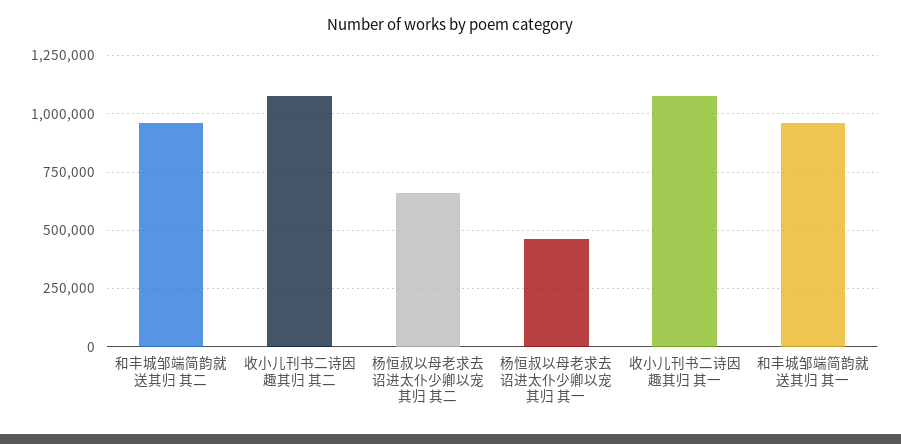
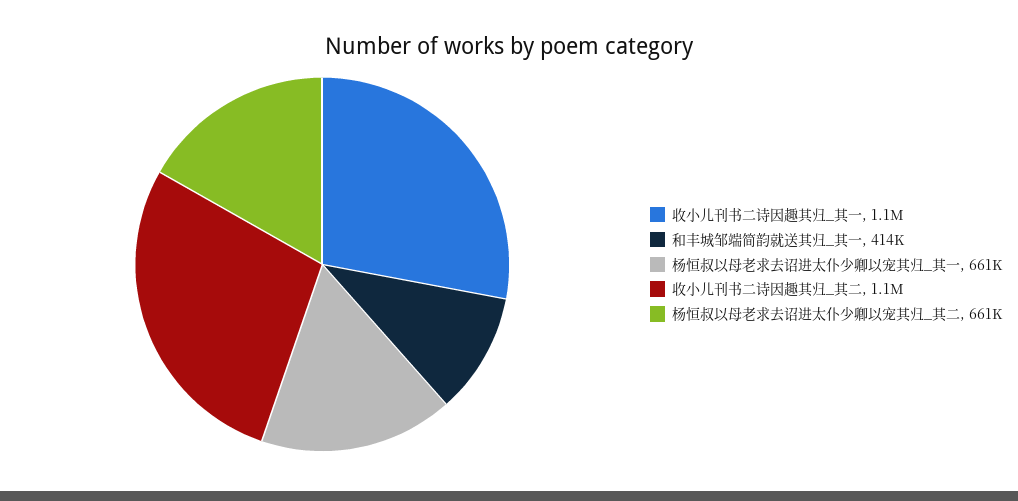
和丰城邹端简韵就送其归 其二: 950000 -> none
杨恒叔以母老求去诏进太仆少卿以宠其归 其一: 450000 -> 661000
和丰城邹端简韵就送其归 其一: 950000 -> 414000

